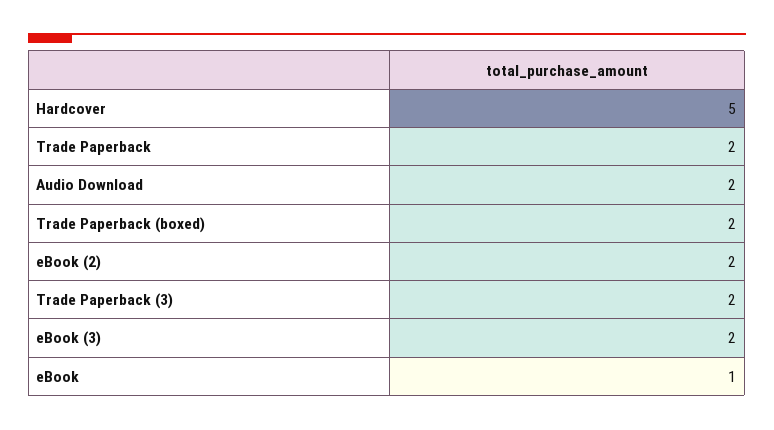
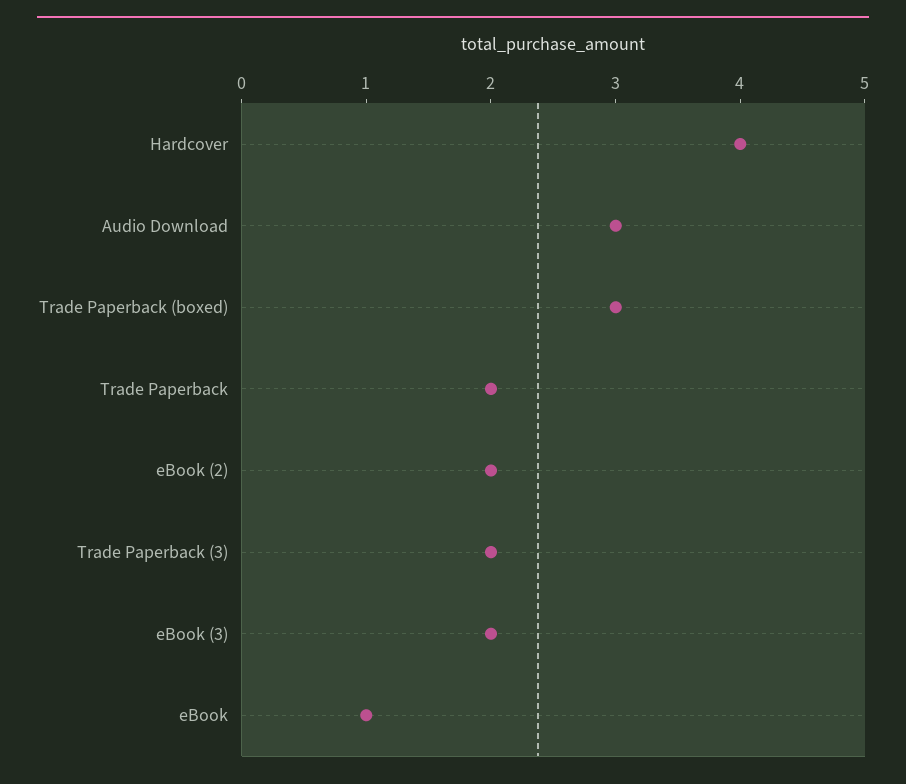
Hardcover: 5 -> 4
Audio Download: 2 -> 3
Trade Paperback (boxed): 2 -> 3

